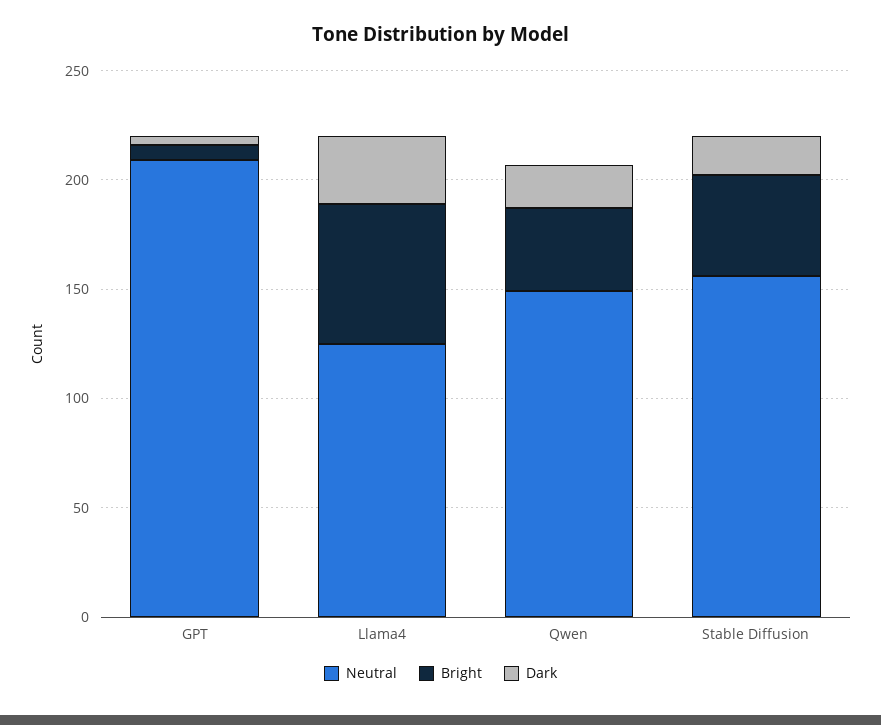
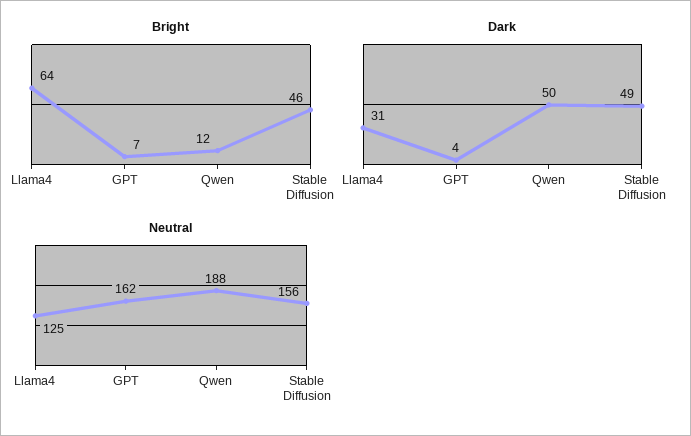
Neutral, GPT: 210 -> 162
Neutral, Qwen: 150 -> 188
Bright, Qwen: 40 -> 12
Dark, Qwen: 20 -> 50
Dark, Stable Diffusion: 20 -> 49

